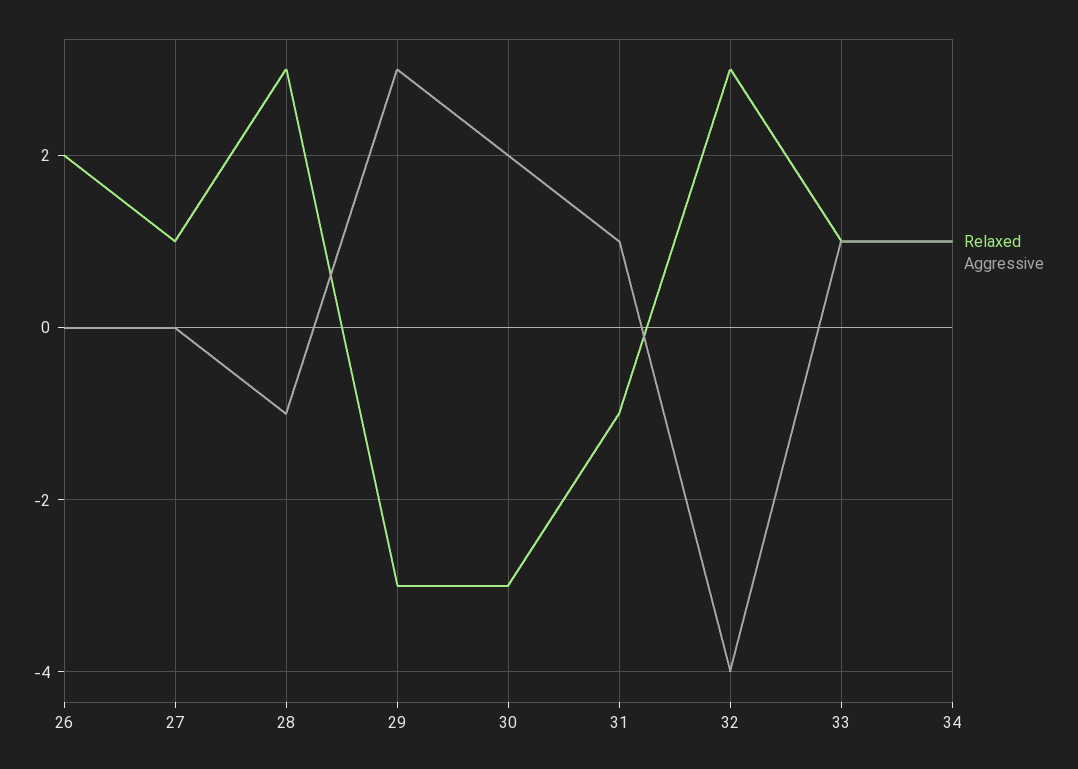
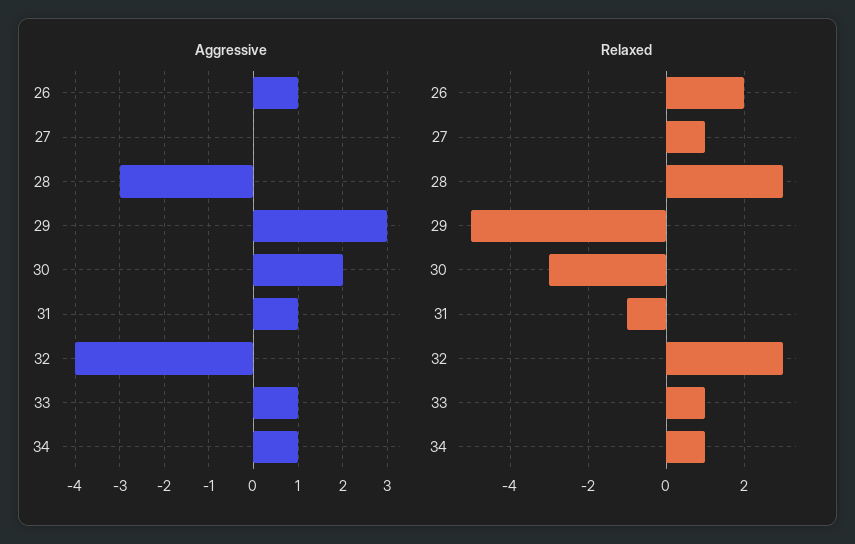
Aggressive, 26: 0 -> 1
Aggressive, 28: -1 -> -3
Relaxed, 29: -3 -> -5

